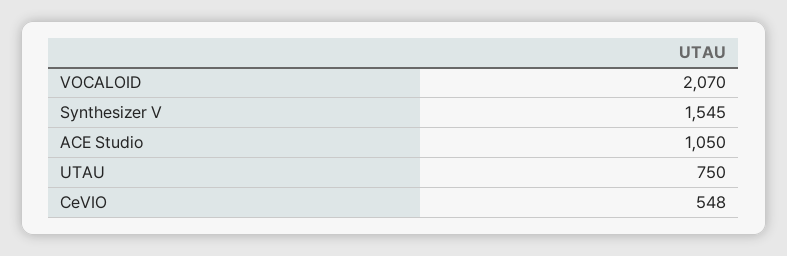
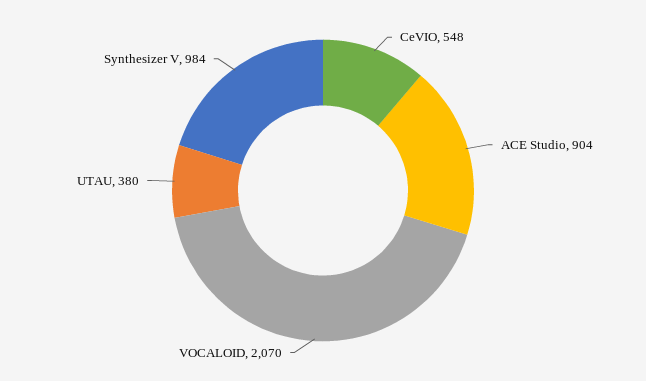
Synthesizer V: 1545 -> 984
ACE Studio: 1050 -> 904
UTAU: 750 -> 380

